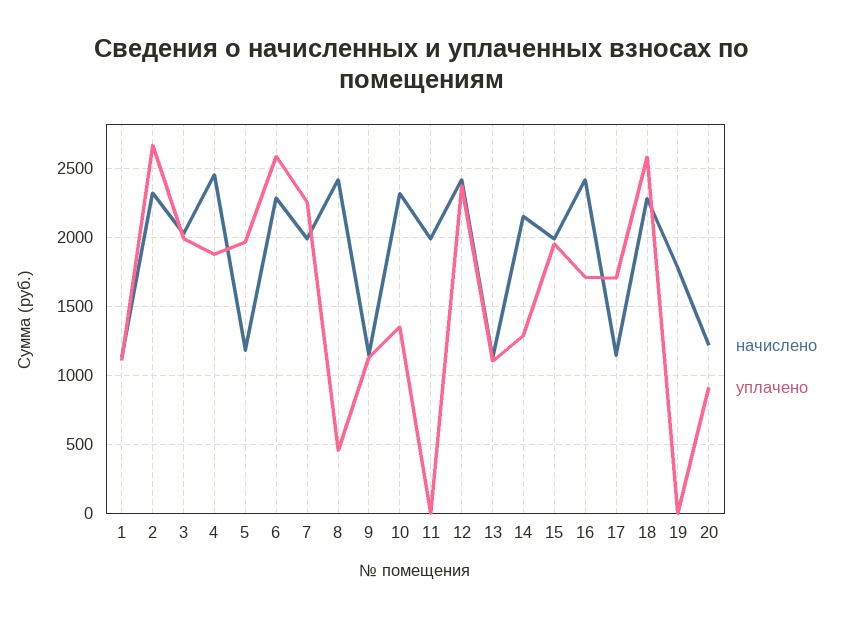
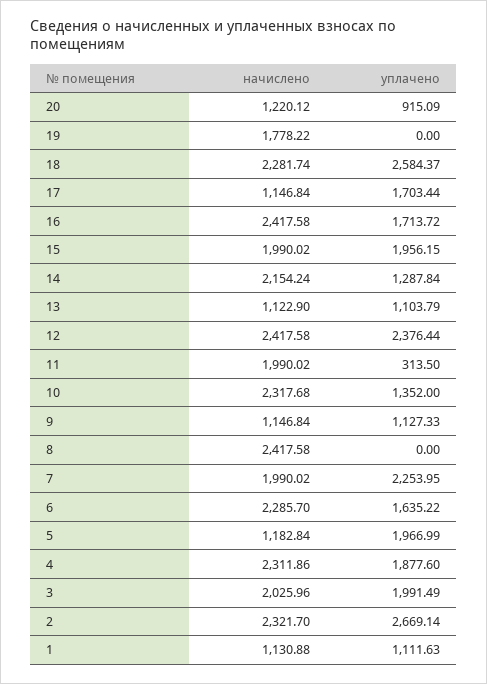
начислено, 4: 2450 -> 2311.86
уплачено, 6: 2600 -> 1635.22
уплачено, 8: 450 -> 0
уплачено, 11: 0 -> 313.5

